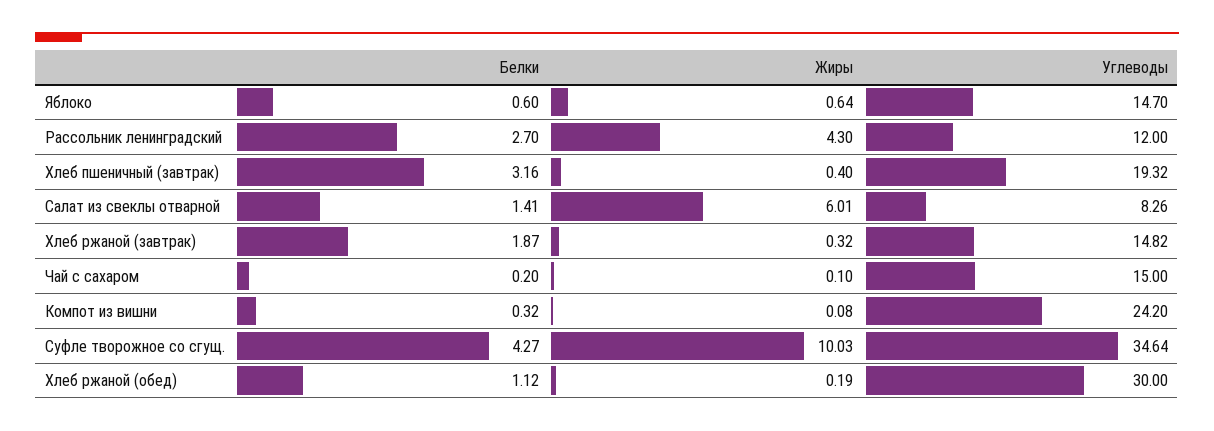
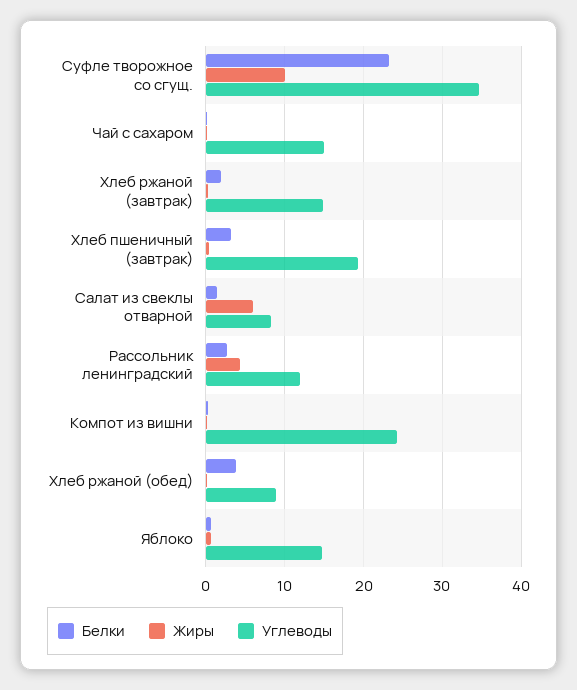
Белки, Суфле творожное со сгущ.: 4.27 -> 23
Белки, Хлеб ржаной (обед): 1.12 -> 4
Углеводы, Хлеб ржаной (обед): 30 -> 9

